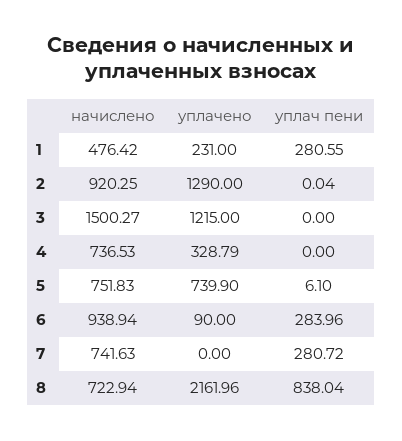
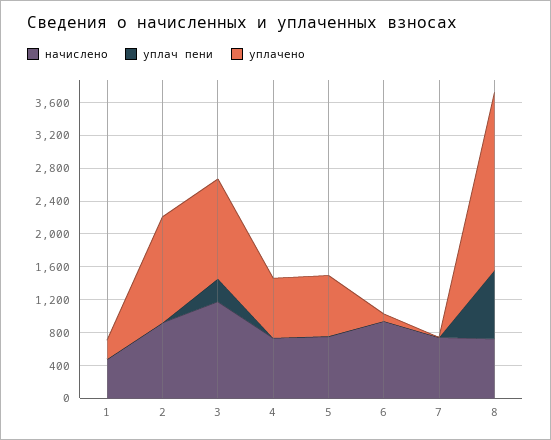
уплач пени, 1: 280.55 -> 0
начислено, 3: 1500.27 -> 1200
уплач пени, 3: 0 -> 300
уплачено, 4: 328.79 -> 700
уплач пени, 6: 283.96 -> 0
уплач пени, 7: 280.72 -> 0

